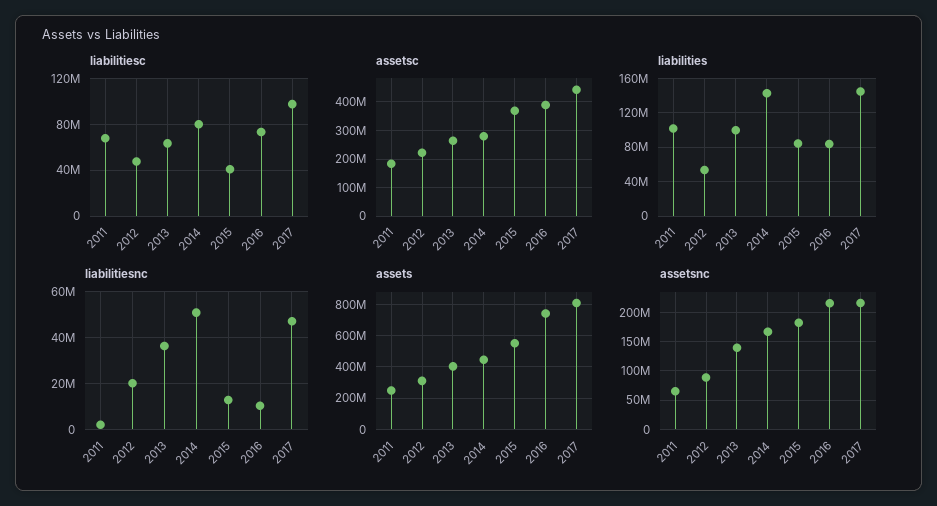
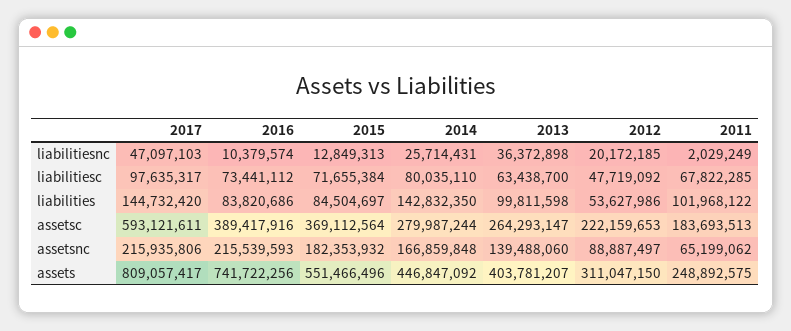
liabilitiesc, 2015: 40000000 -> 71655384
assetsc, 2017: 450000000 -> 593121611
liabilitiesnc, 2014: 50000000 -> 25714431

